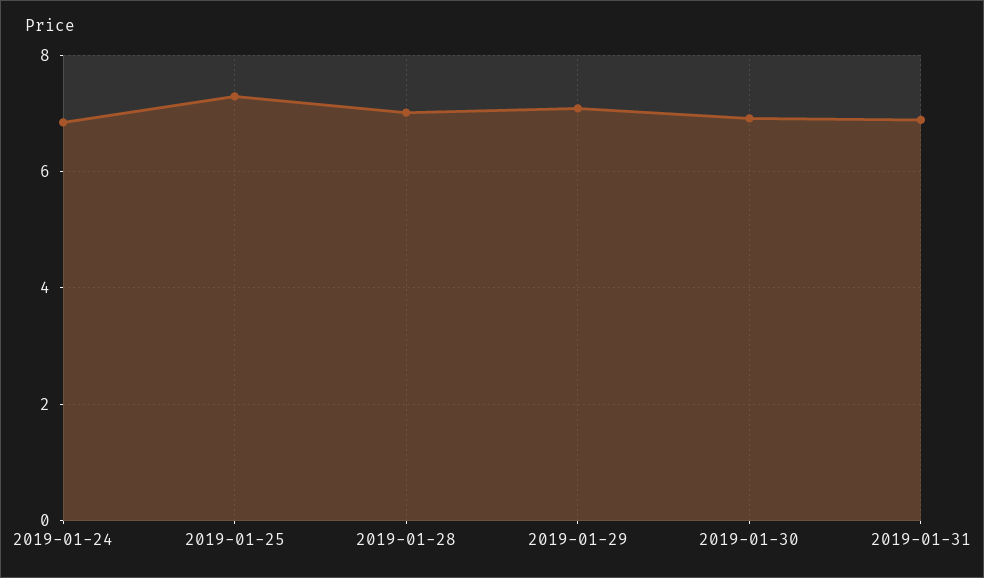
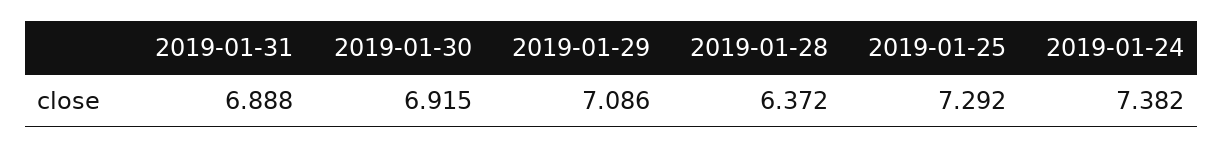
2019-01-24: 6.8 -> 7.382
2019-01-28: 7 -> 6.372

